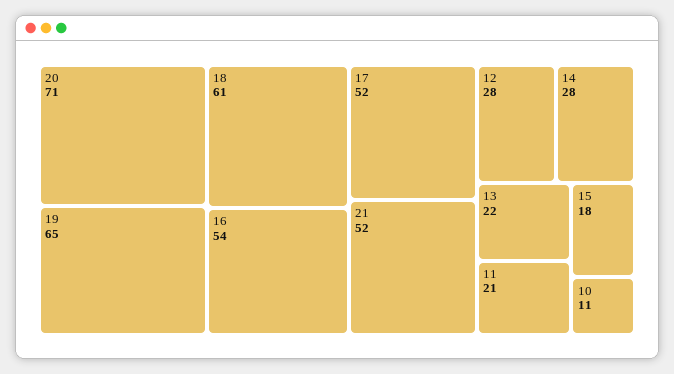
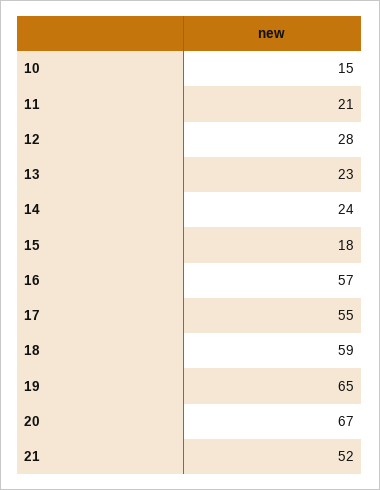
20: 71 -> 67
18: 61 -> 59
16: 54 -> 57
17: 52 -> 55
14: 28 -> 24
13: 22 -> 23
10: 11 -> 15

